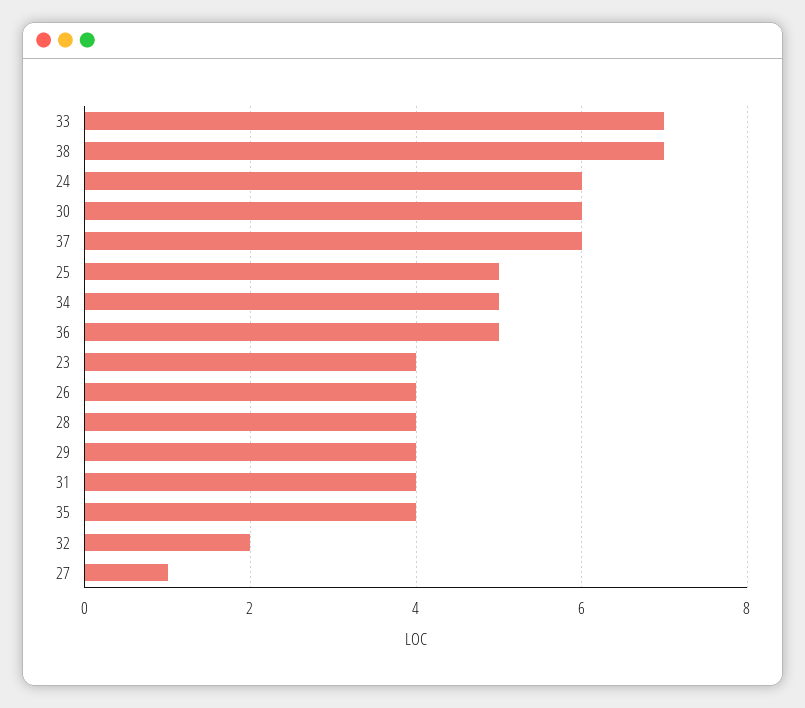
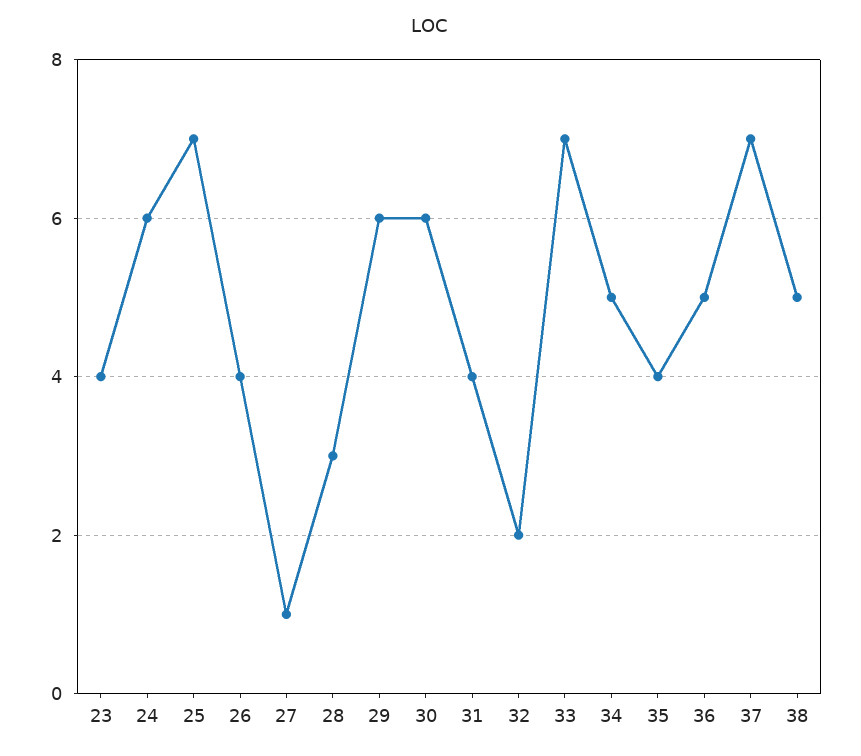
38: 7 -> 5
37: 6 -> 7
25: 5 -> 7
28: 4 -> 3
29: 4 -> 6

